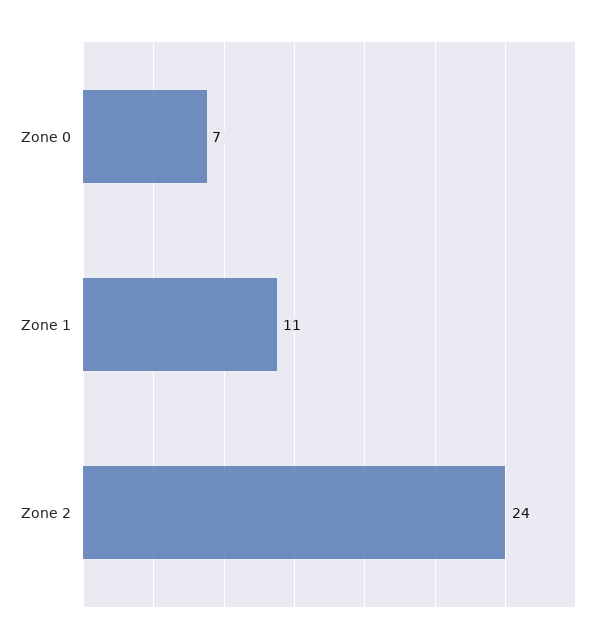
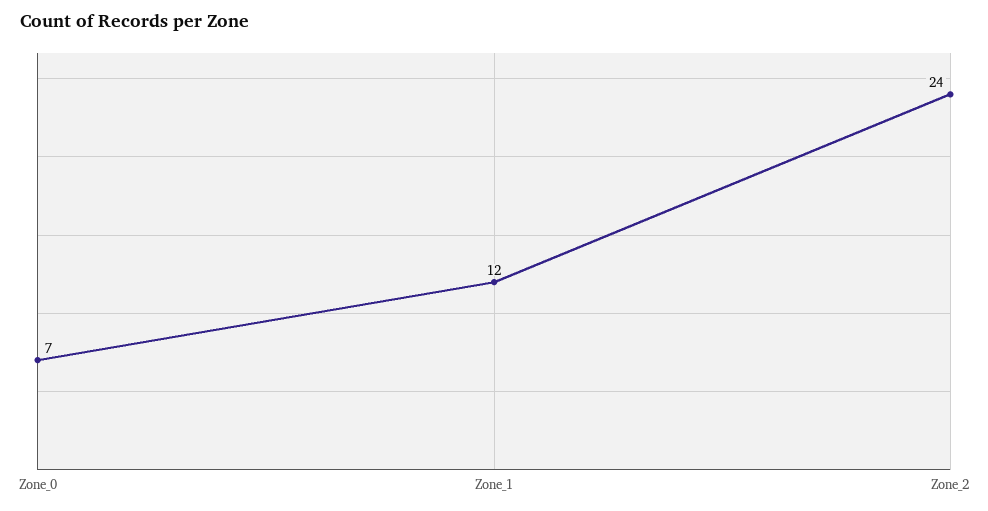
Zone 1: 11 -> 12

